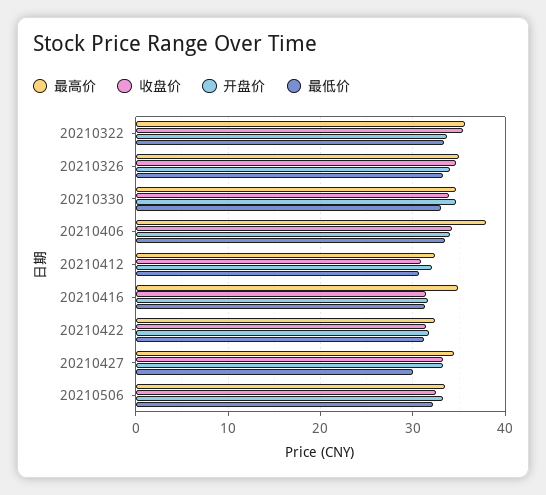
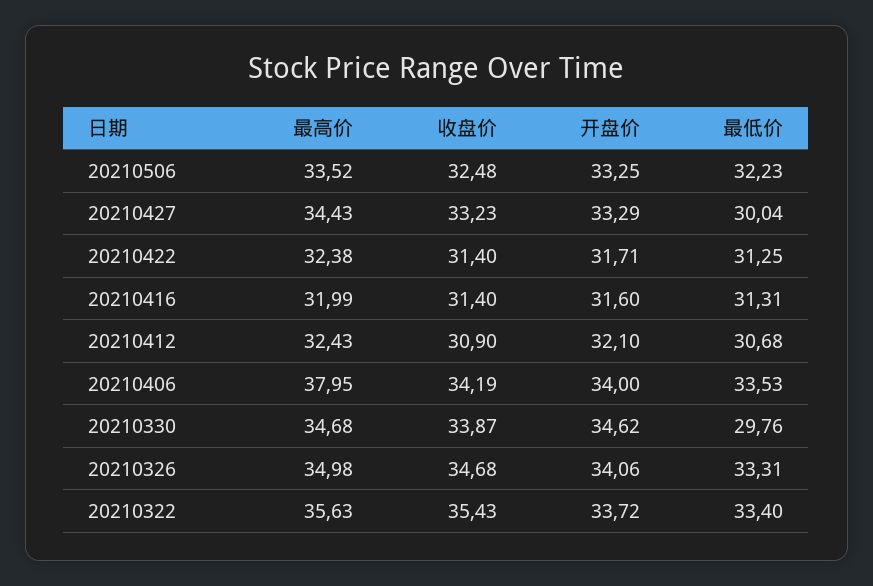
最低价, 20210330: 33 -> 29.76
最高价, 20210416: 35 -> 31.99

